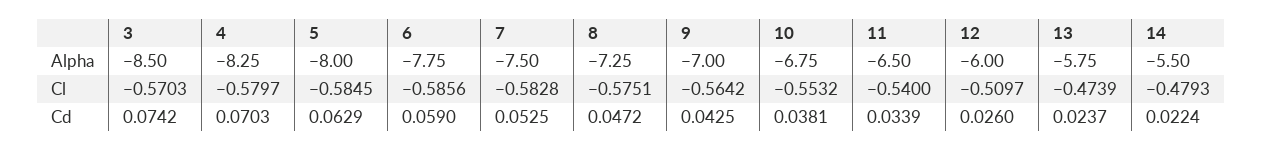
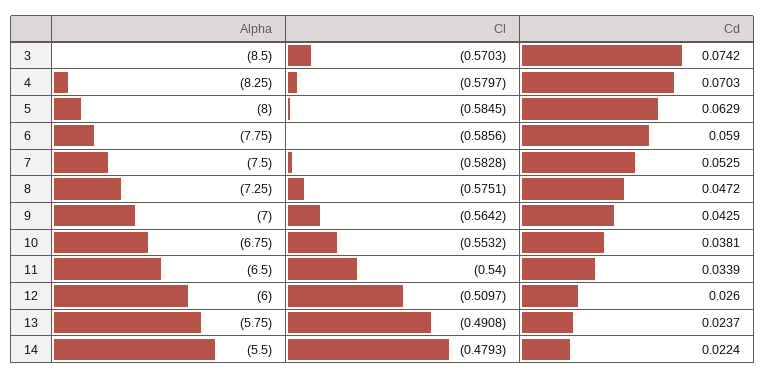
13, Cl: -0.4739 -> -0.4908

